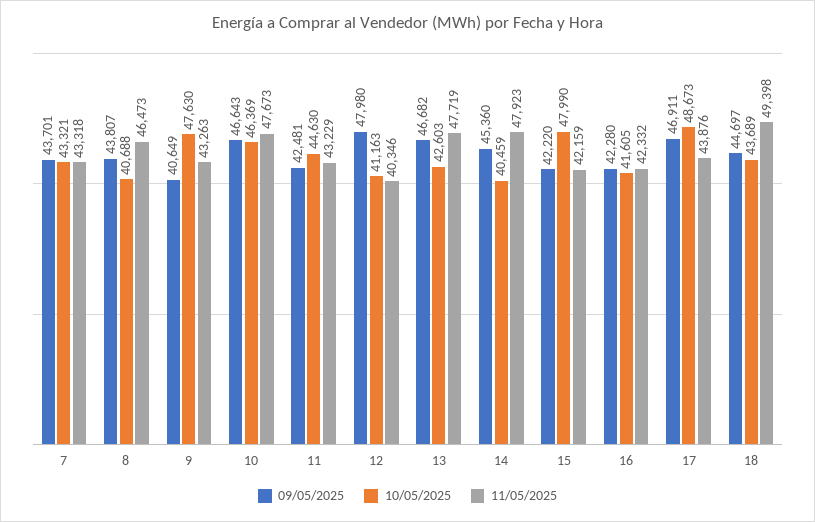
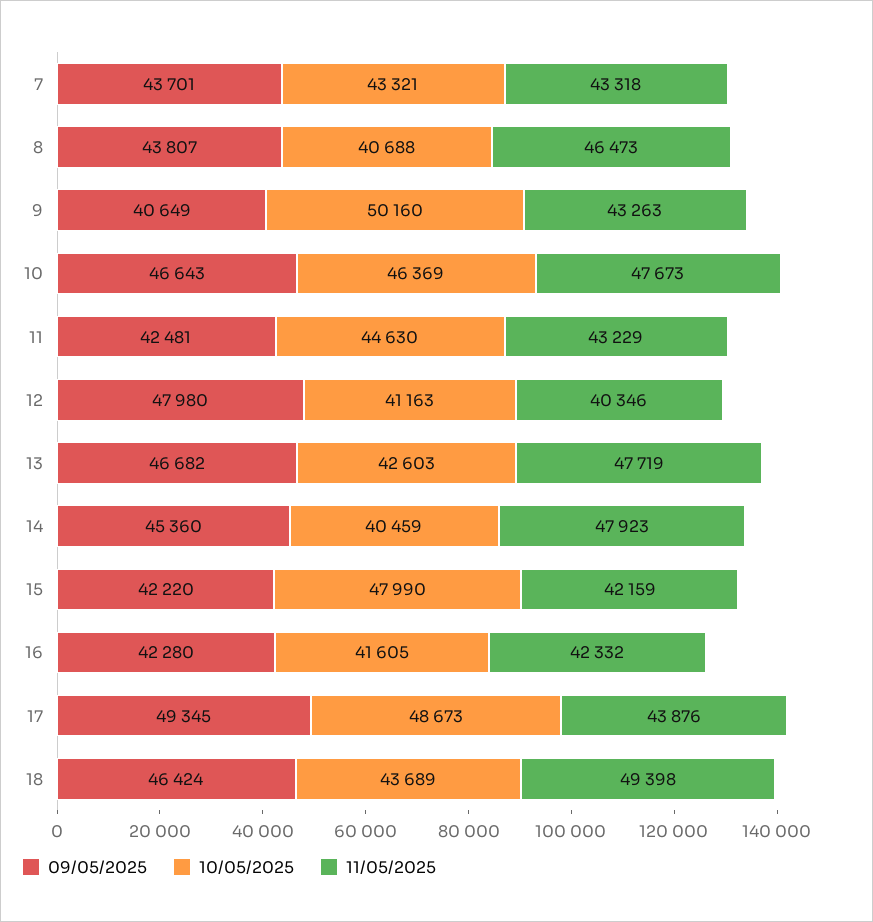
10/05/2025, 9: 47630 -> 50160
09/05/2025, 17: 46911 -> 49345
09/05/2025, 18: 44697 -> 46424

